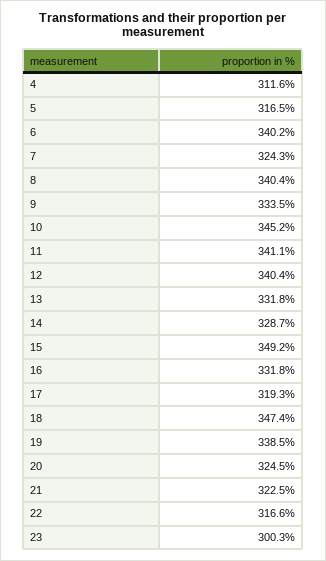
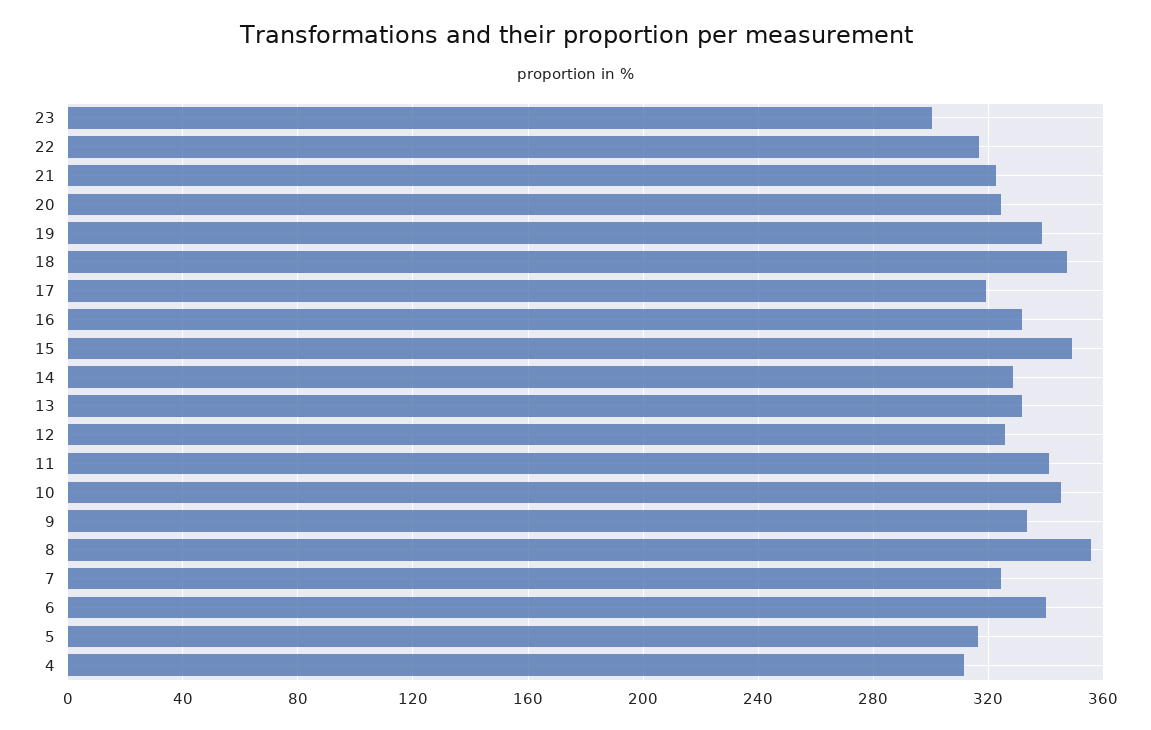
8: 340.4 -> 355
12: 340.4 -> 325

